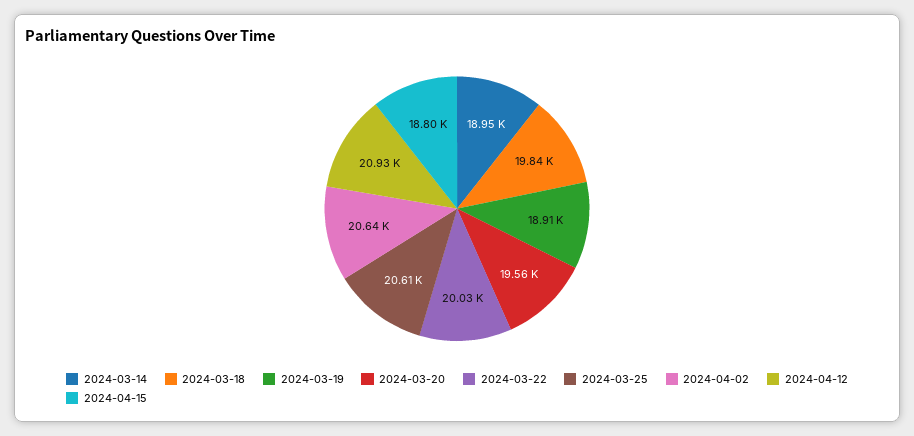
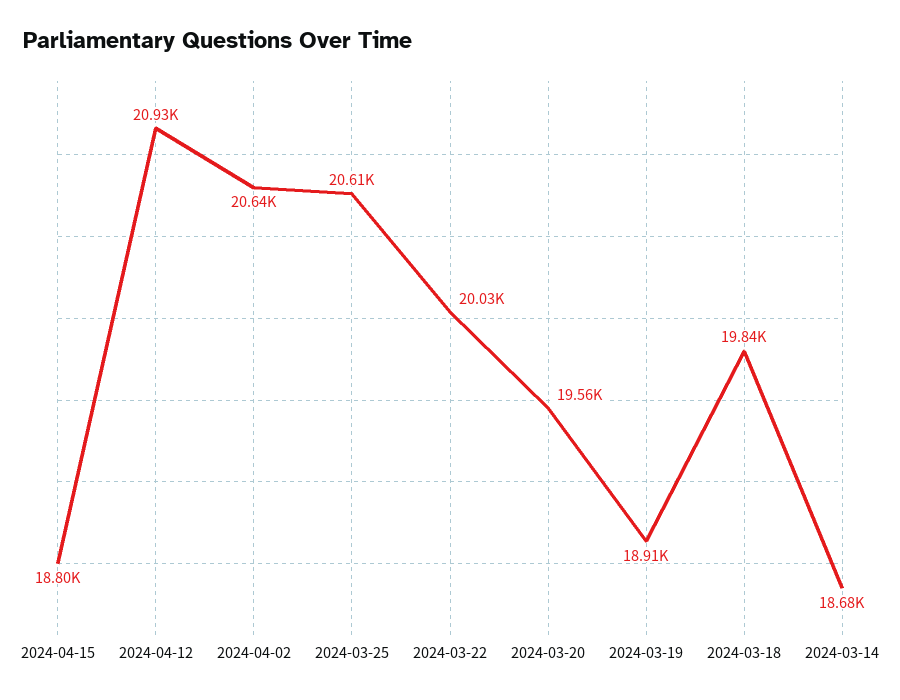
2024-03-14: 18950 -> 18680

